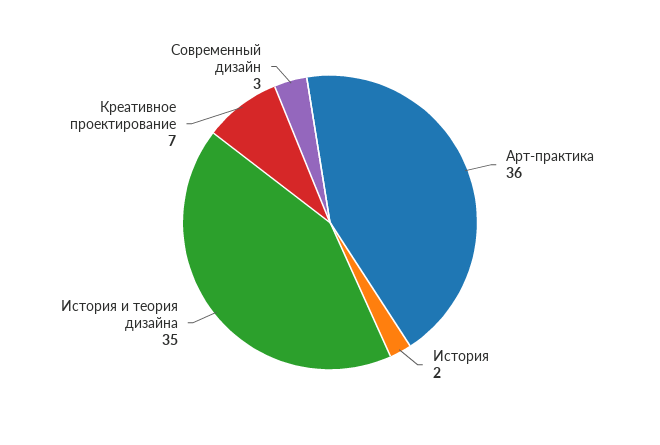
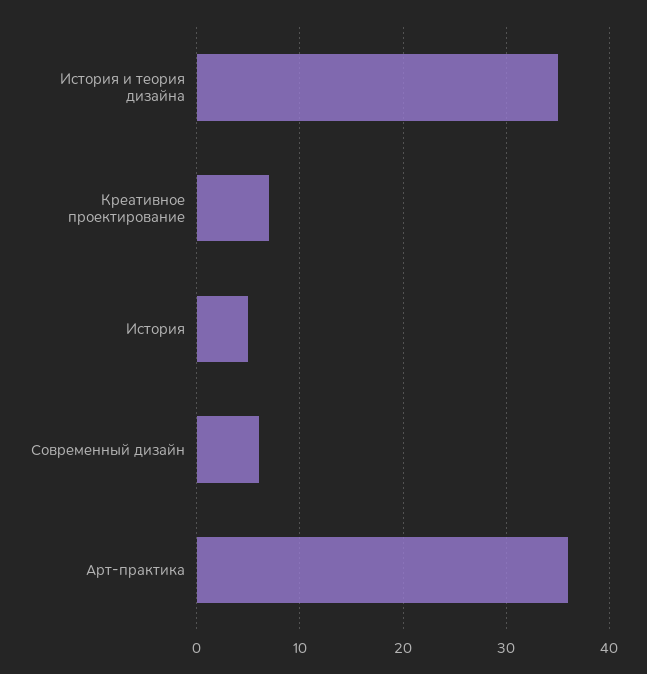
История: 2 -> 5
Современный дизайн: 3 -> 6

